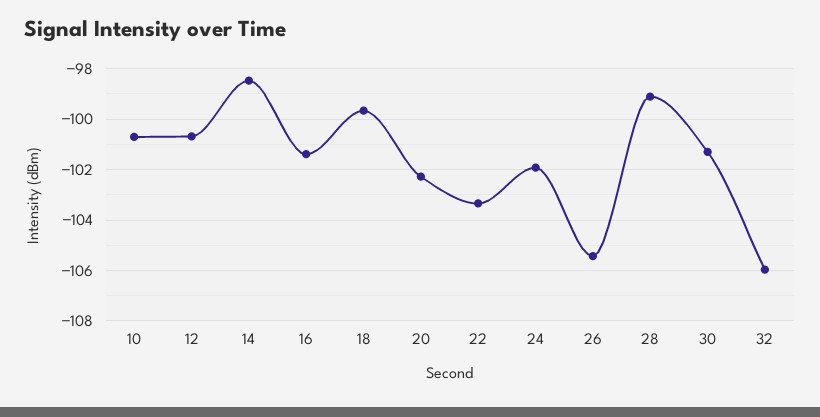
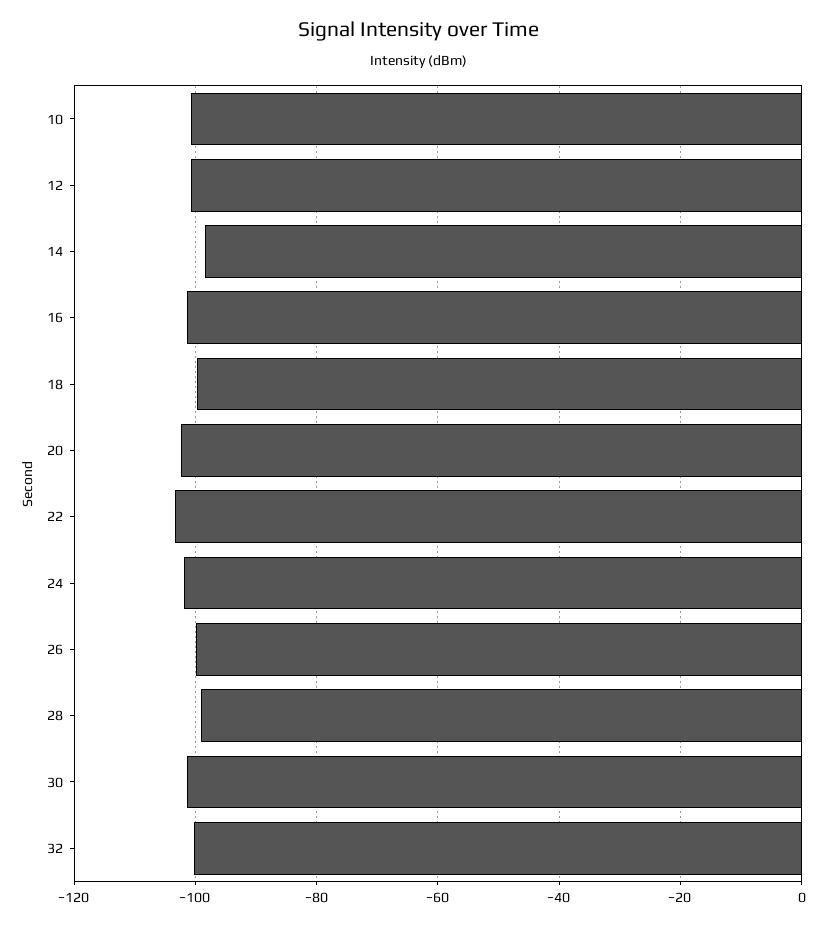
26: -105.5 -> -100
32: -106 -> -100

